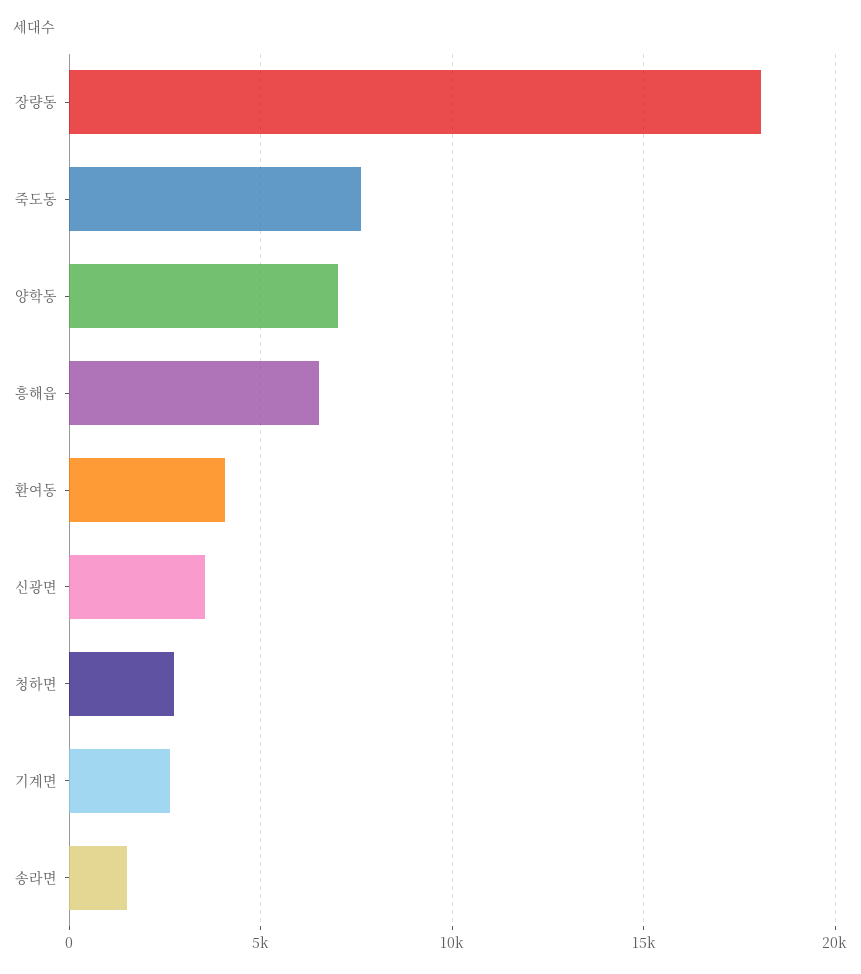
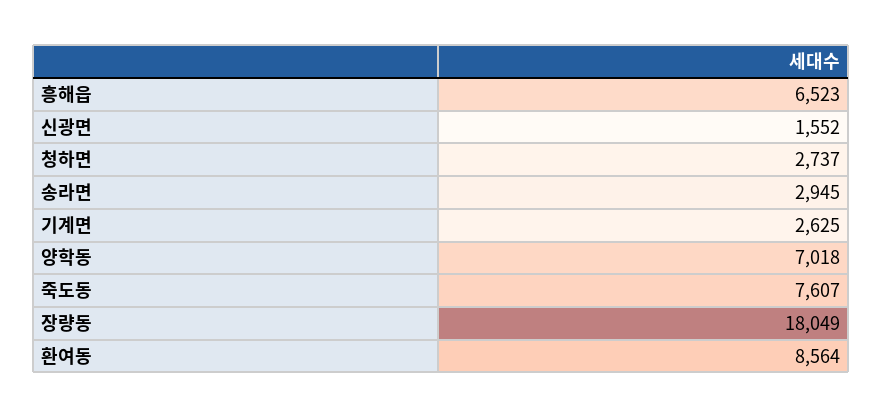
환여동: 4000 -> 8564
신광면: 3500 -> 1552
송라면: 1500 -> 2945

